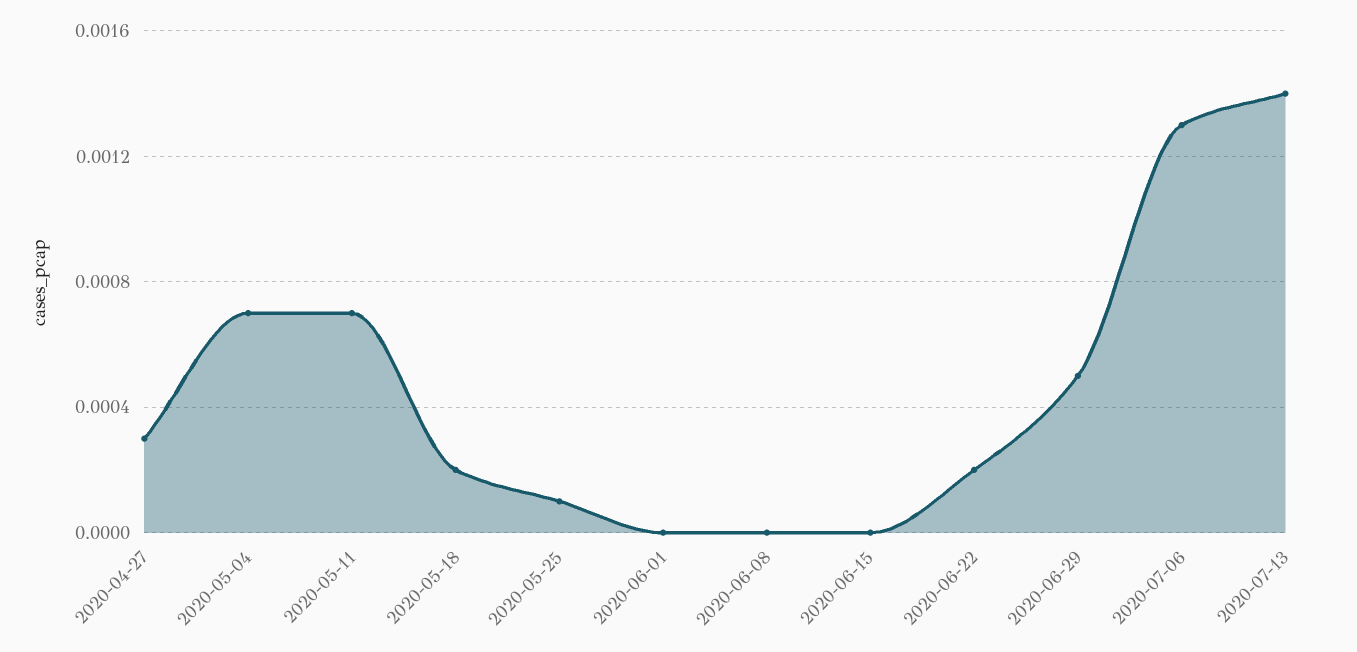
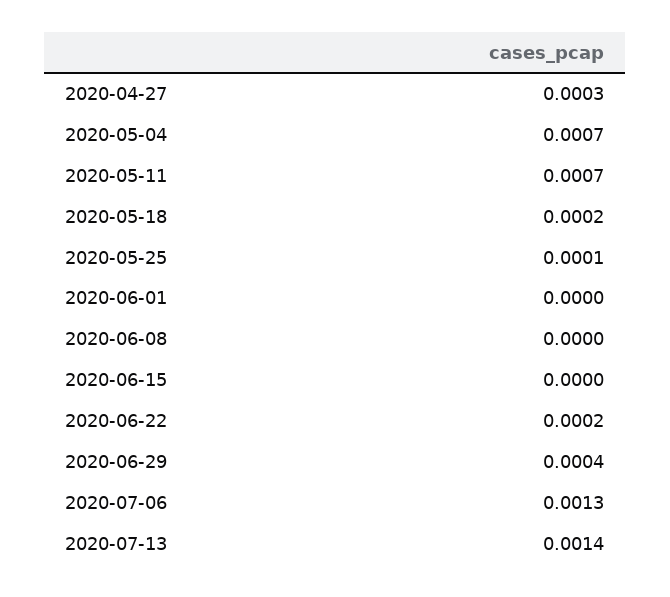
2020-06-29: 0.0005 -> 0.0004

